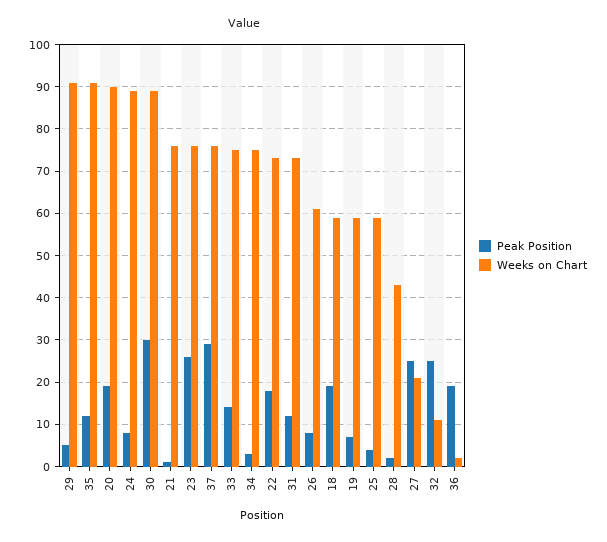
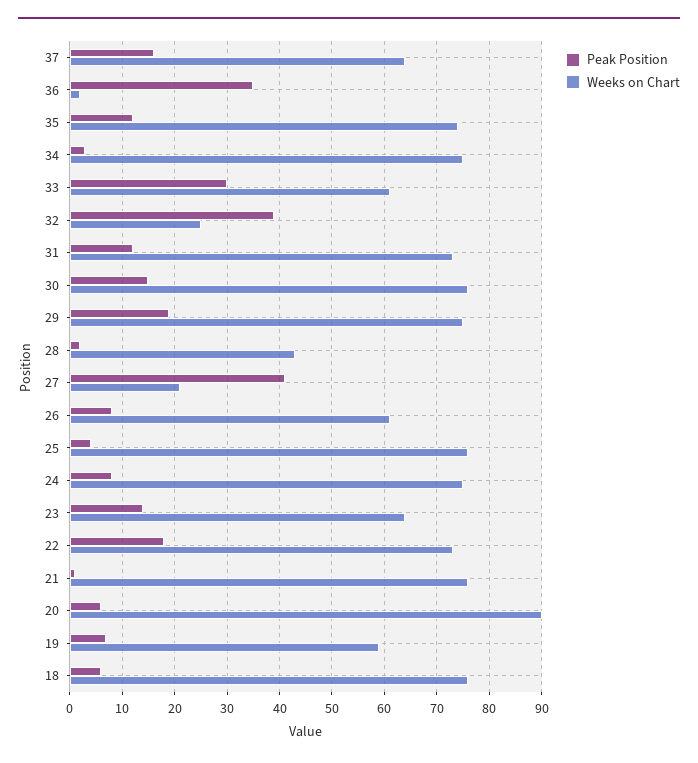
Peak Position, 29: 5 -> 20
Weeks on Chart, 29: 90 -> 75
Weeks on Chart, 35: 90 -> 75
Peak Position, 20: 20 -> 5
Weeks on Chart, 24: 90 -> 75
Peak Position, 30: 30 -> 15
Weeks on Chart, 30: 90 -> 75
Peak Position, 23: 25 -> 15
Weeks on Chart, 23: 75 -> 65
Peak Position, 37: 30 -> 15
Weeks on Chart, 37: 75 -> 65
Peak Position, 33: 15 -> 30
Weeks on Chart, 33: 75 -> 60
Peak Position, 18: 20 -> 5
Weeks on Chart, 18: 60 -> 75
Weeks on Chart, 25: 60 -> 75
Peak Position, 27: 25 -> 40
Peak Position, 32: 25 -> 40
Weeks on Chart, 32: 10 -> 25
Peak Position, 36: 20 -> 35

